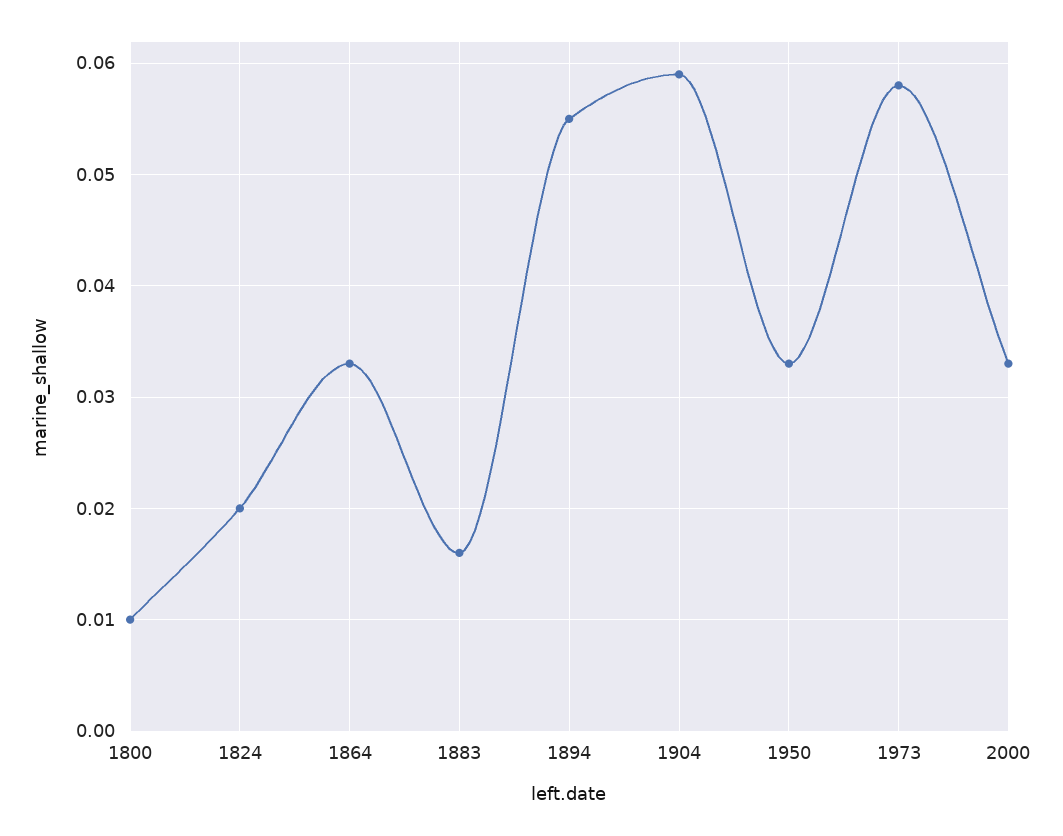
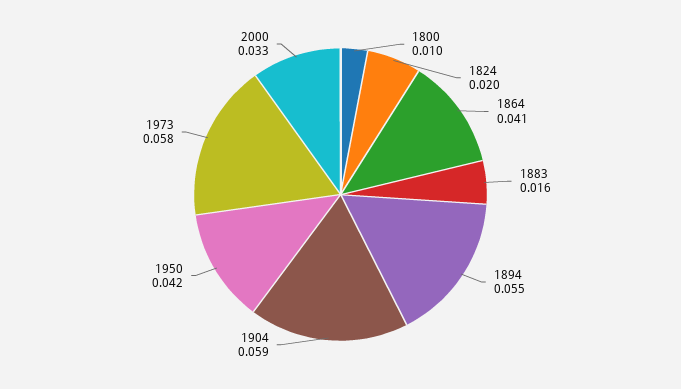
1864: 0.033 -> 0.041
1950: 0.033 -> 0.042

